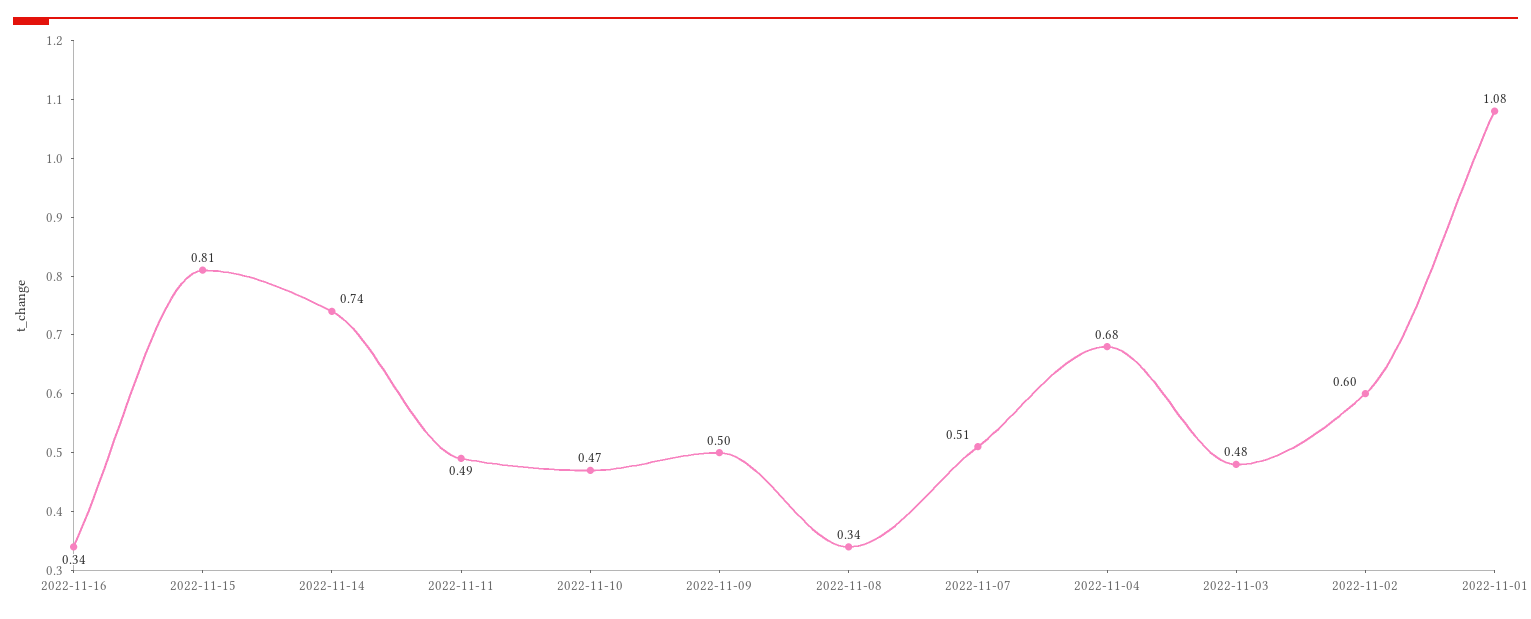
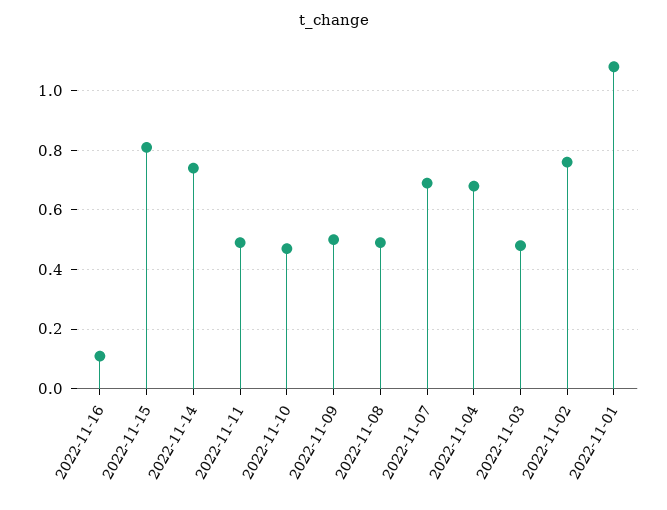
2022-11-16: 0.34 -> 0.1
2022-11-08: 0.34 -> 0.5
2022-11-07: 0.51 -> 0.7
2022-11-02: 0.6 -> 0.75

